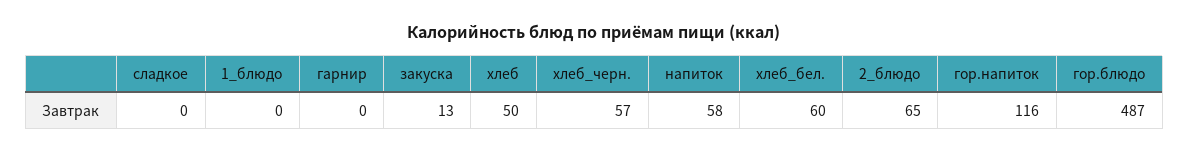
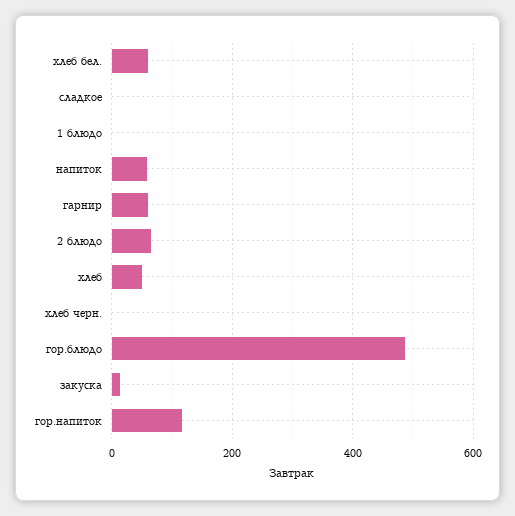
гарнир: 0 -> 60
хлеб_черн.: 57 -> 0

